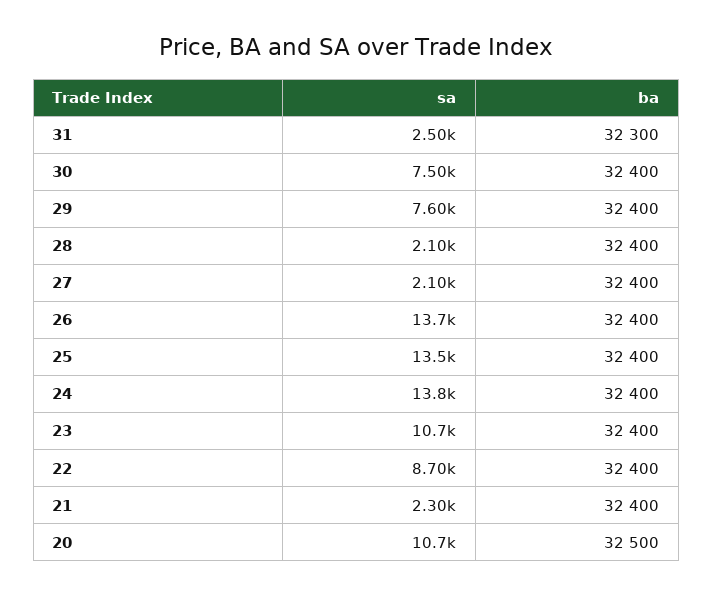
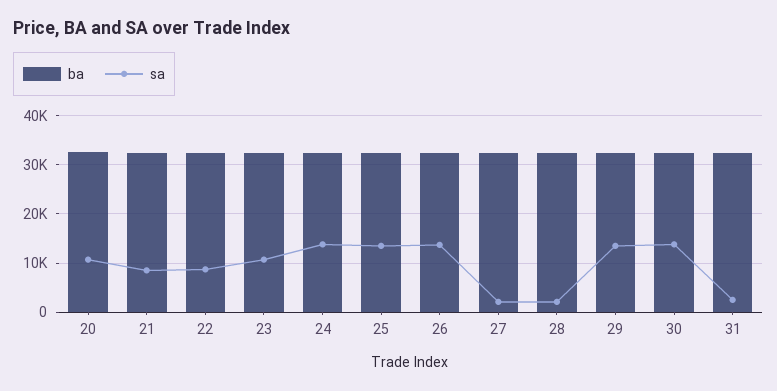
sa, 30: 7500 -> 14000
sa, 29: 7600 -> 14000
sa, 21: 2300 -> 8000

